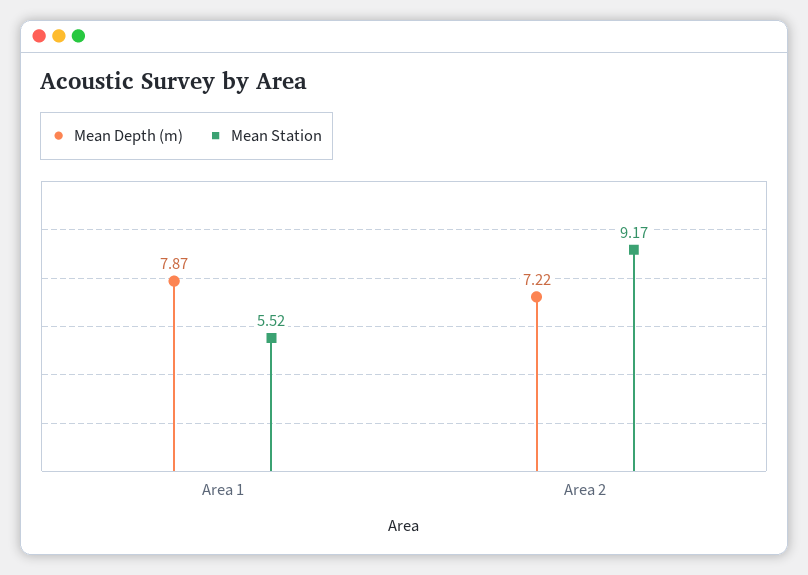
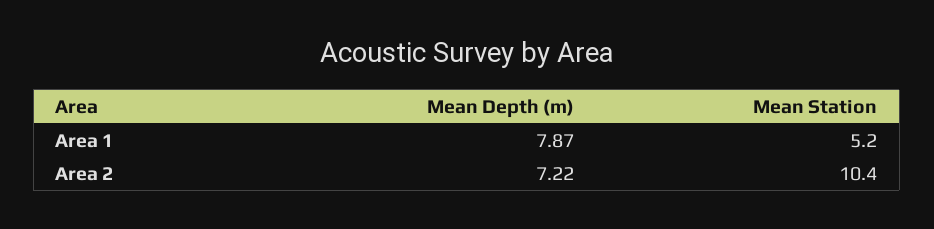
Mean Station, Area 1: 5.52 -> 5.2
Mean Station, Area 2: 9.17 -> 10.4

